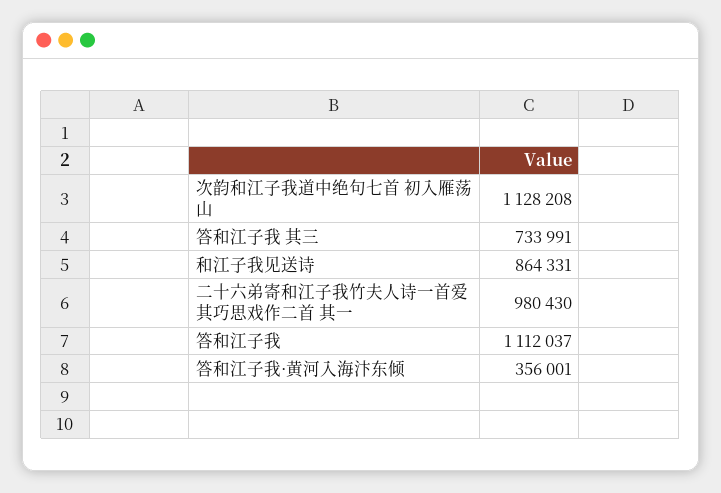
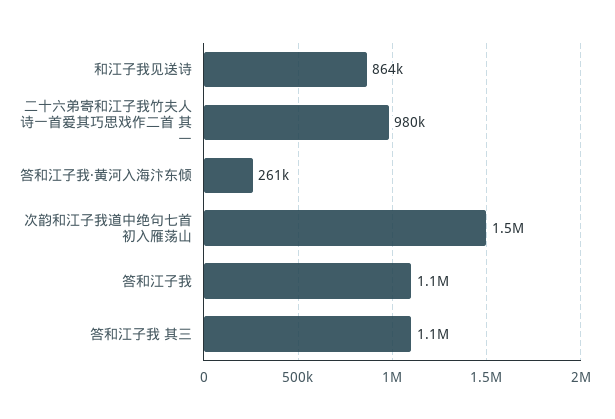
次韵和江子我道中绝句七首 初入雁荡山: 1128208 -> 1500000
答和江子我 其三: 733991 -> 1100000
答和江子我·黄河入海汴东倾: 356001 -> 261000

